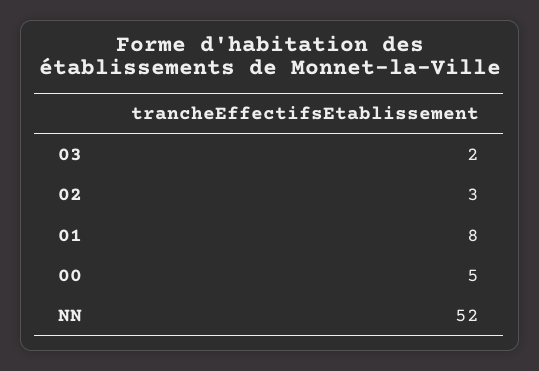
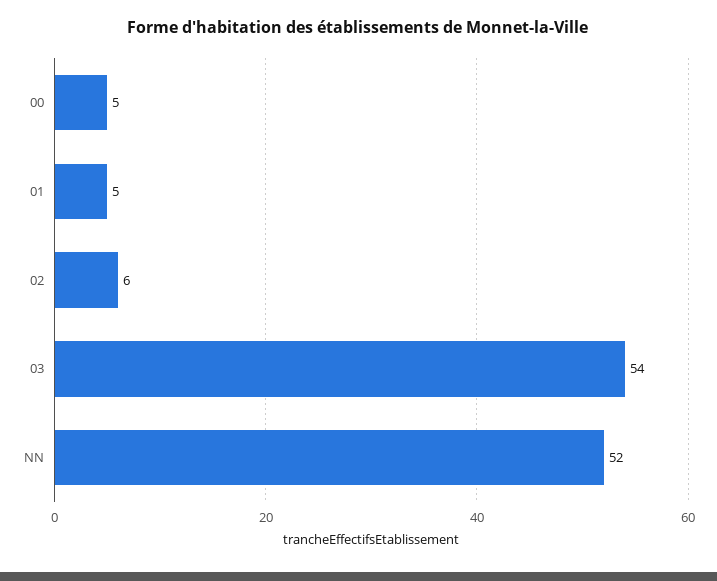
03: 2 -> 54
02: 3 -> 6
01: 8 -> 5

